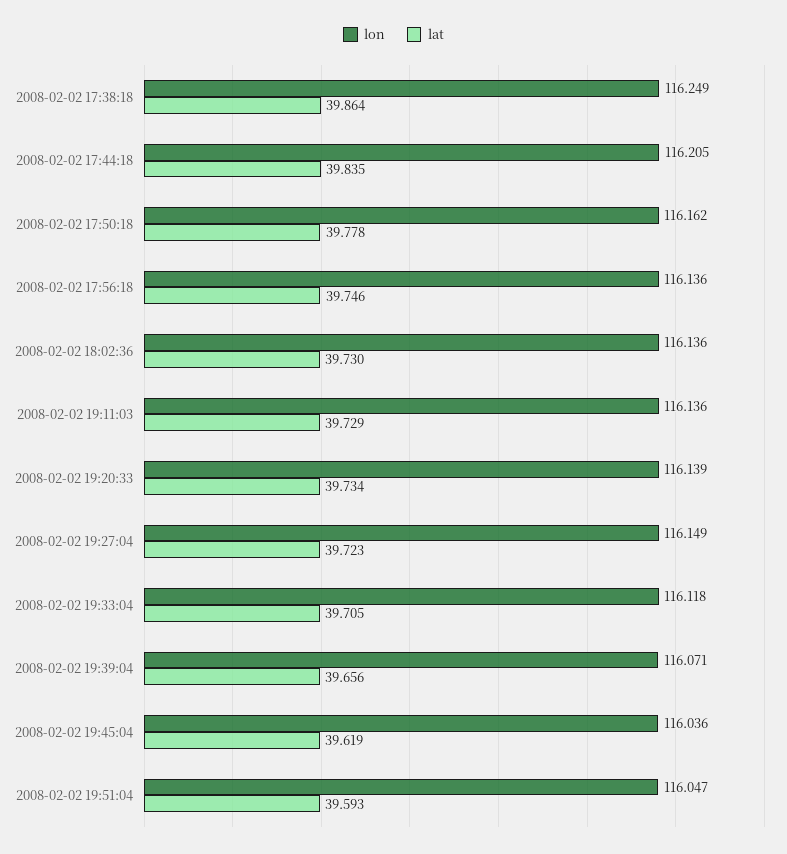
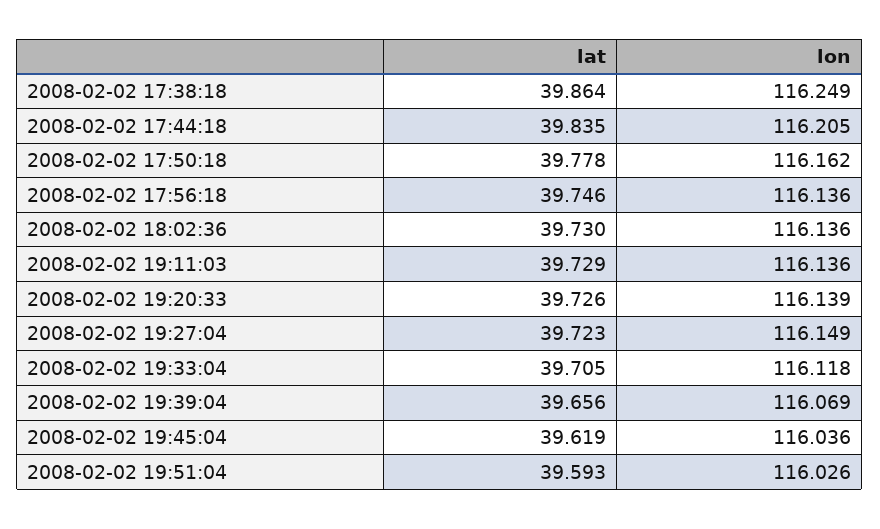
lat, 2008-02-02 19:20:33: 39.734 -> 39.726
lon, 2008-02-02 19:39:04: 116.071 -> 116.069
lon, 2008-02-02 19:51:04: 116.047 -> 116.026

